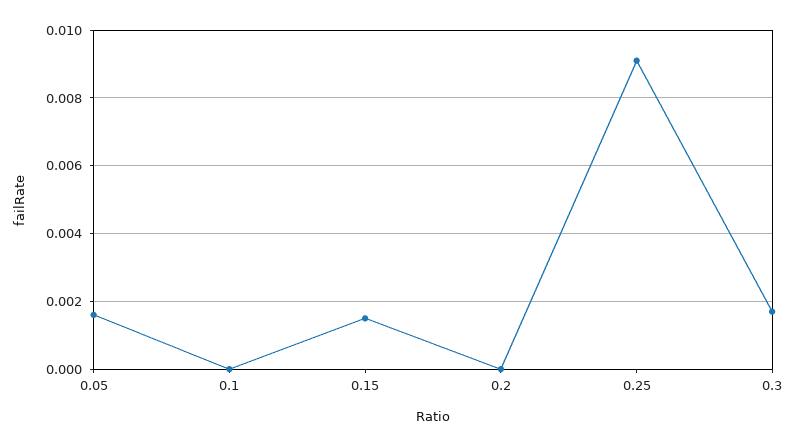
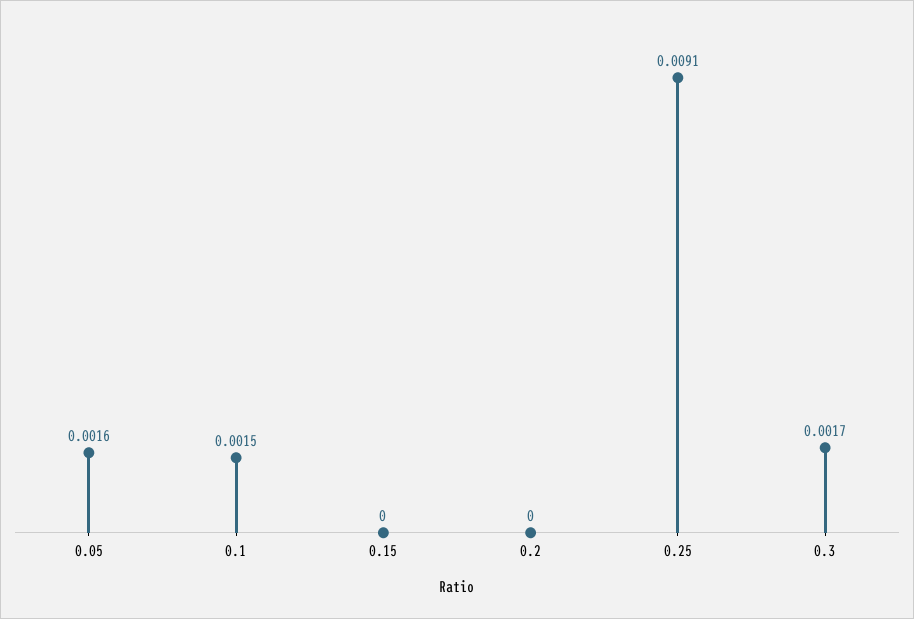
0.1: 0 -> 0.0015
0.15: 0.0015 -> 0

